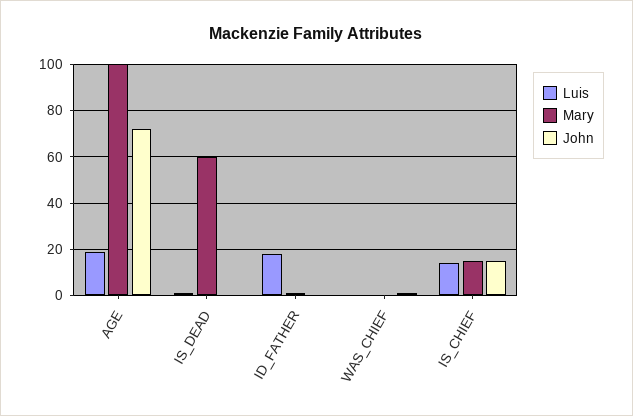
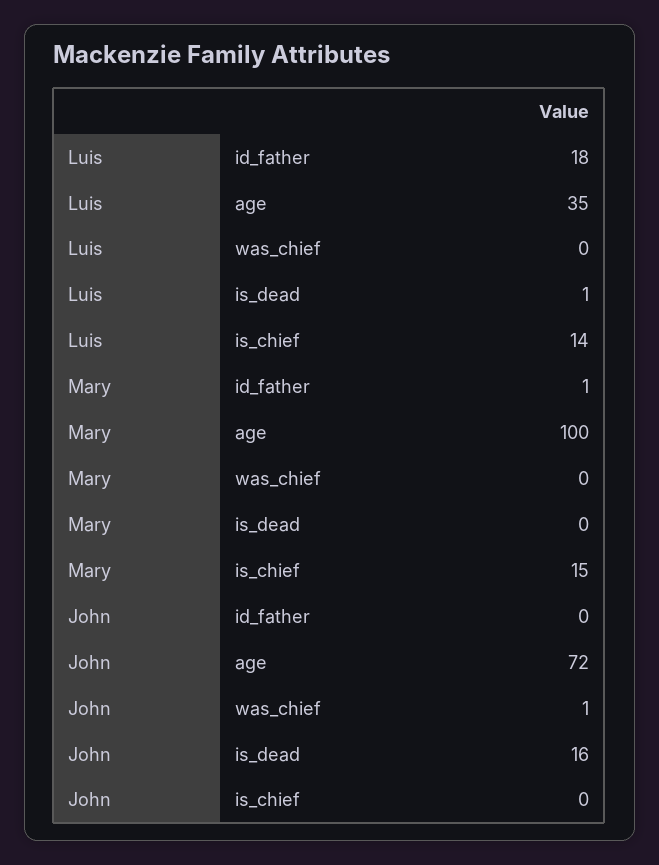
Luis, AGE: 20 -> 35
Mary, IS_DEAD: 60 -> 0
John, IS_DEAD: 0 -> 16
John, IS_CHIEF: 15 -> 0

